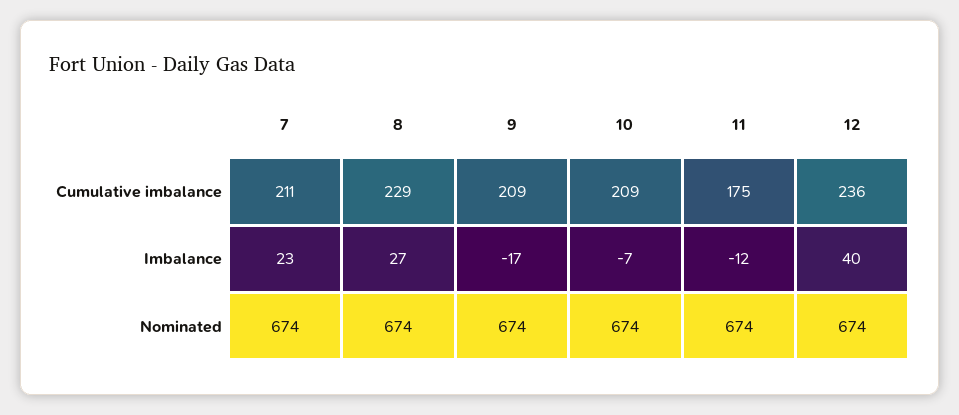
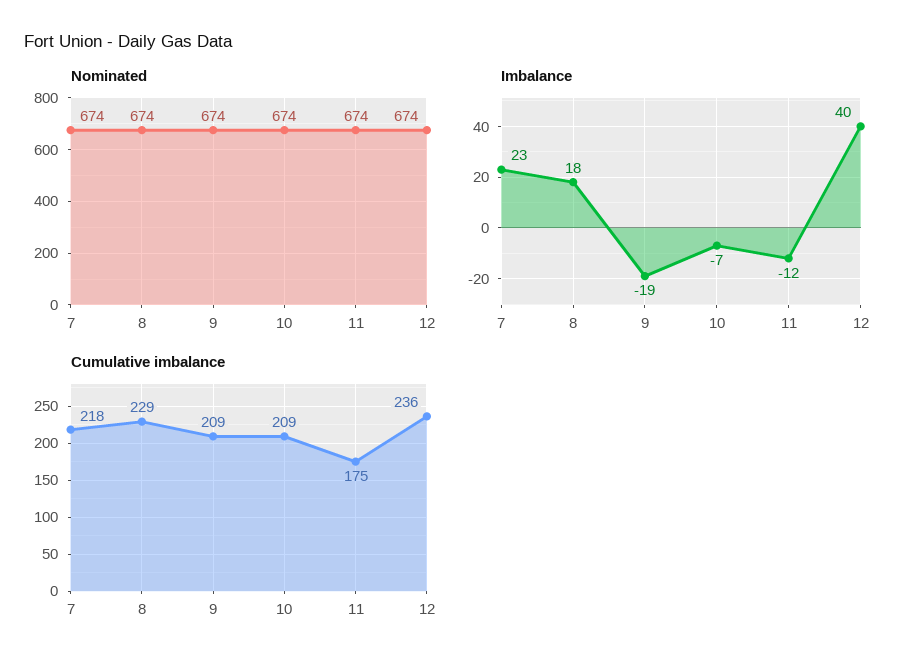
Cumulative imbalance, 7: 211 -> 218
Imbalance, 8: 27 -> 18
Imbalance, 9: -17 -> -19

